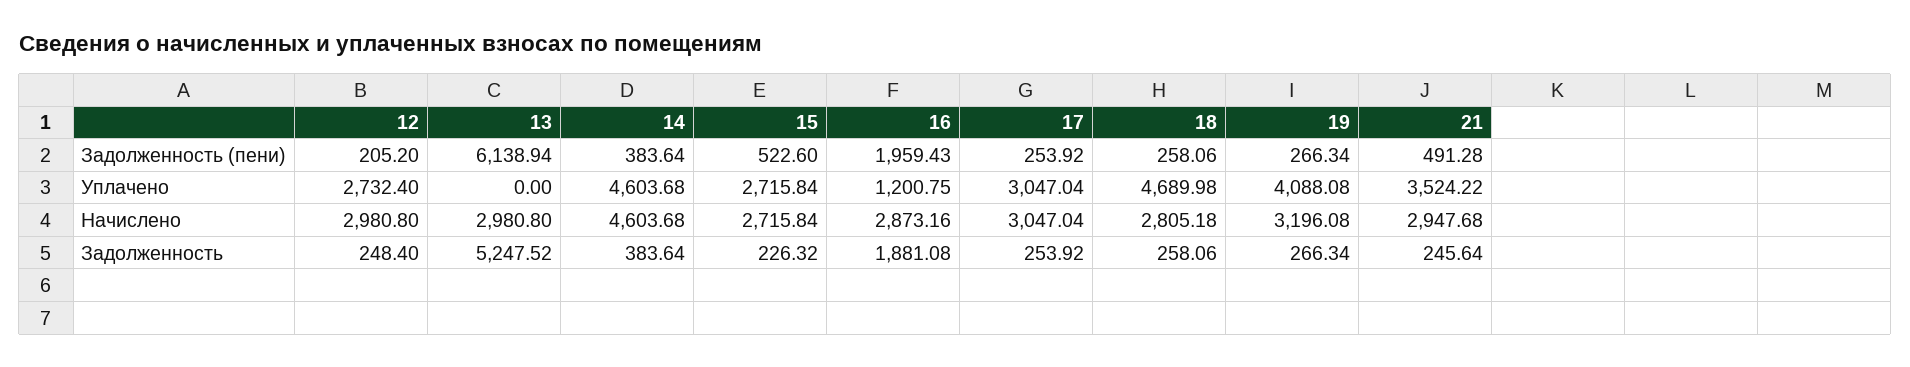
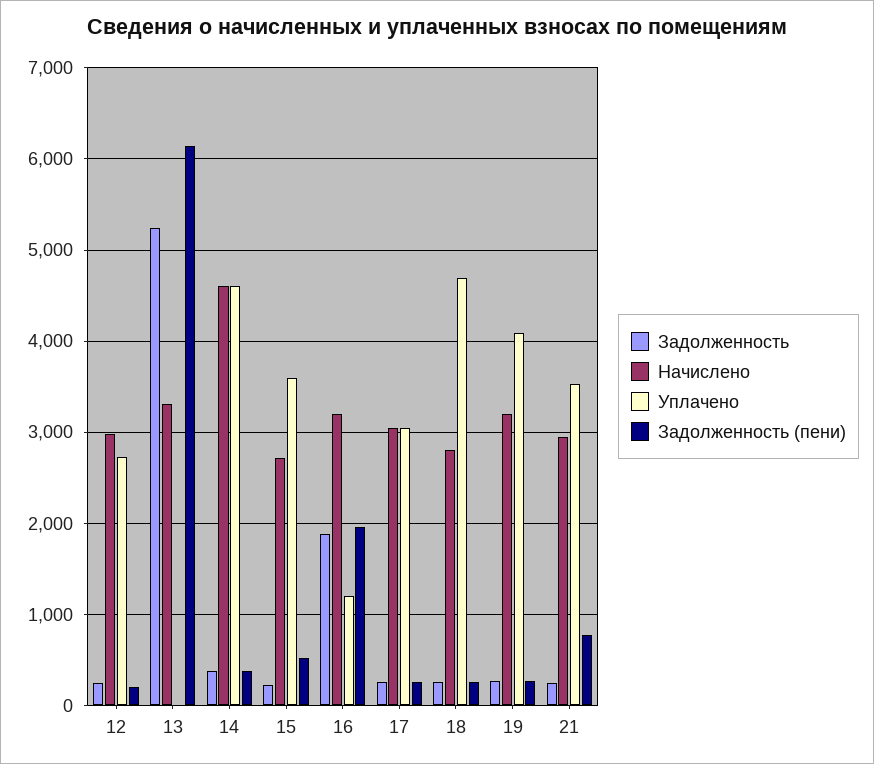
Задолженность (пени), 21: 491.28 -> 800
Уплачено, 15: 2715.84 -> 3600
Начислено, 13: 2980.8 -> 3300
Начислено, 16: 2873.16 -> 3200

